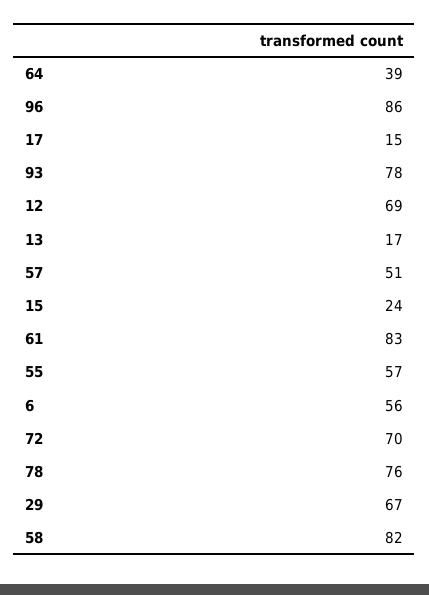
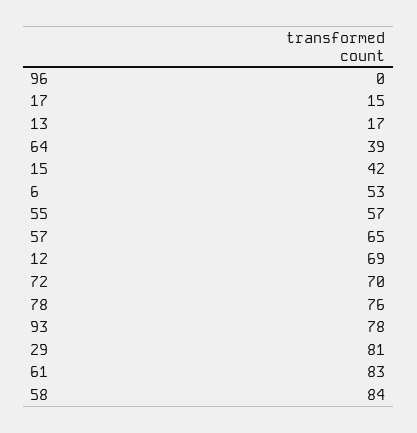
96: 86 -> 0
57: 51 -> 65
15: 24 -> 42
6: 56 -> 53
29: 67 -> 81
58: 82 -> 84

